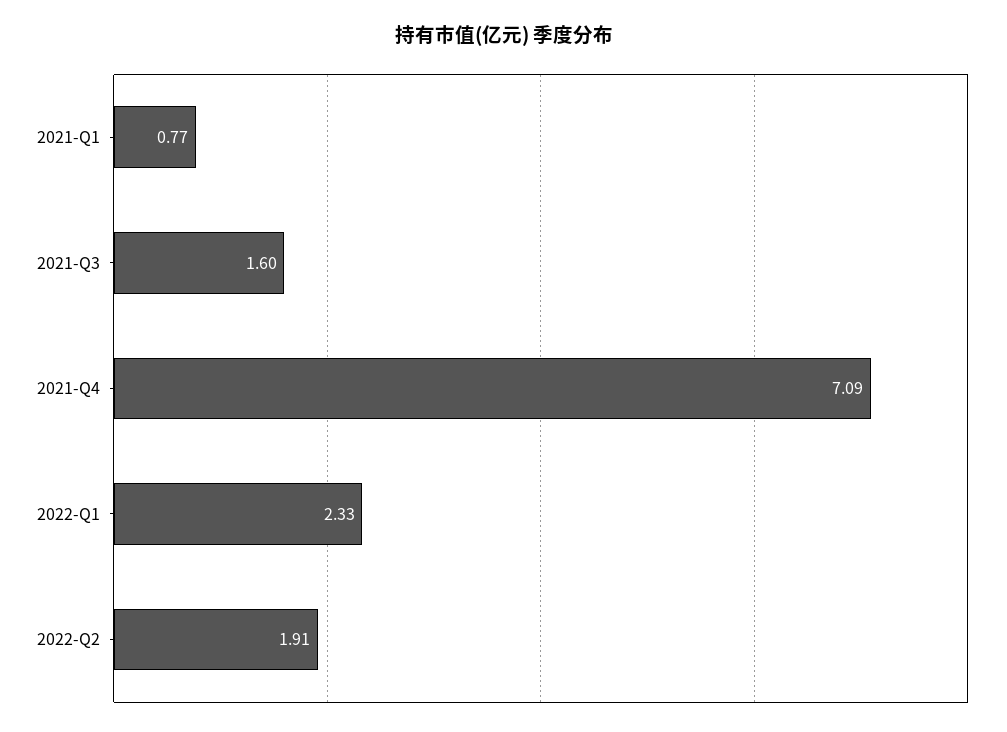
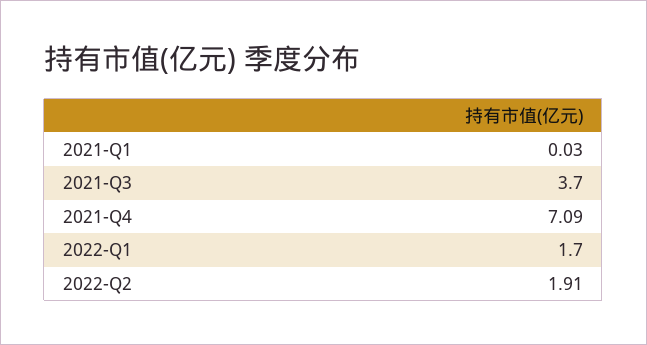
2021-Q1: 0.77 -> 0.03
2021-Q3: 1.6 -> 3.7
2022-Q1: 2.33 -> 1.7

